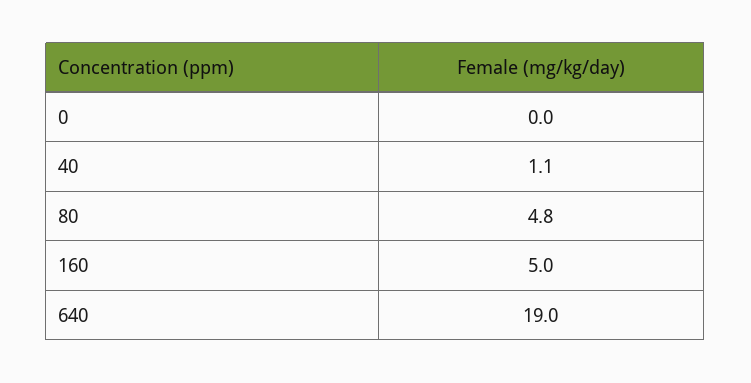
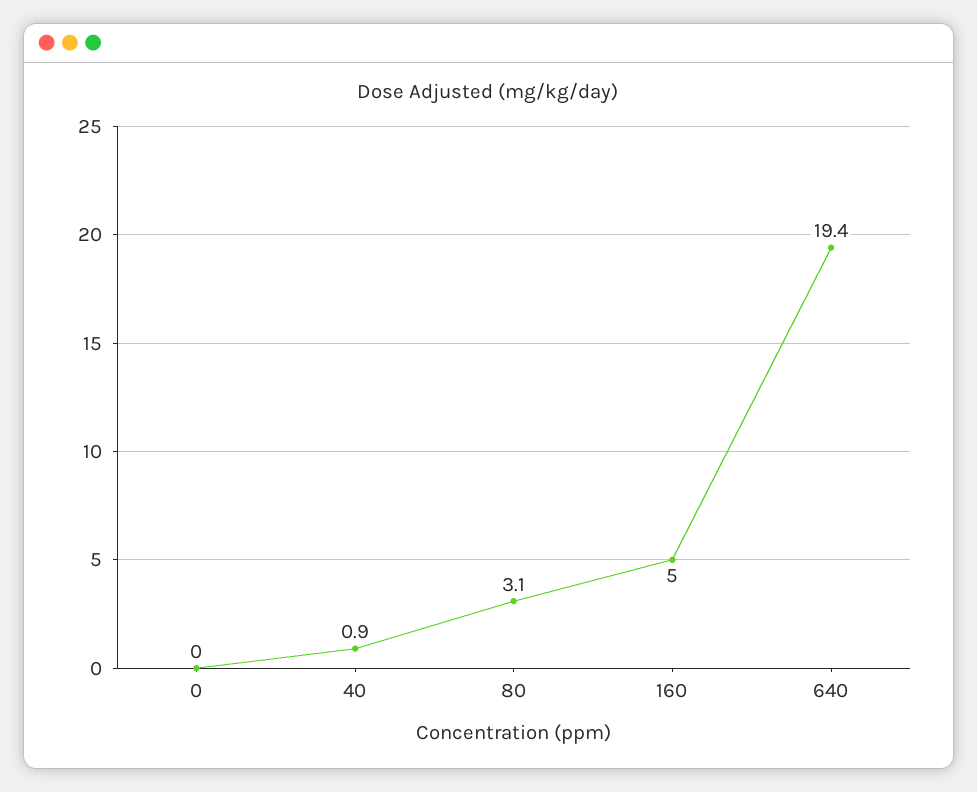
40: 1.1 -> 0.9
80: 4.8 -> 3.1
640: 19 -> 19.4

